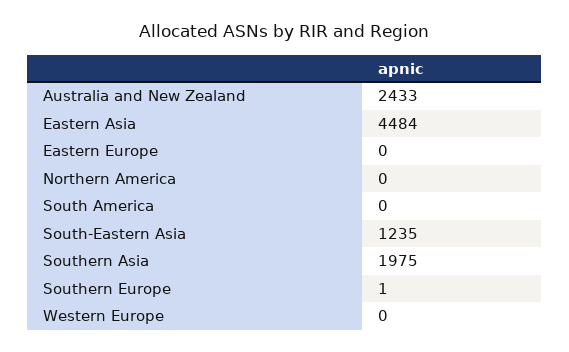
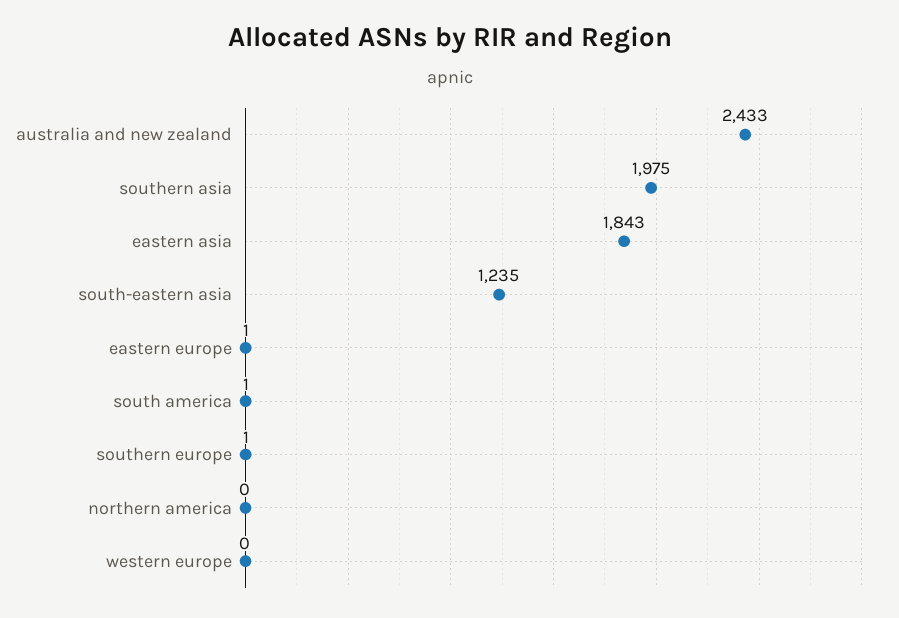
Eastern Asia: 4484 -> 1843
Eastern Europe: 0 -> 1
South America: 0 -> 1

